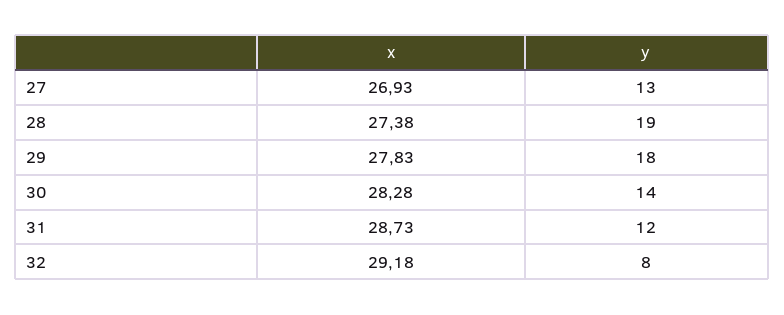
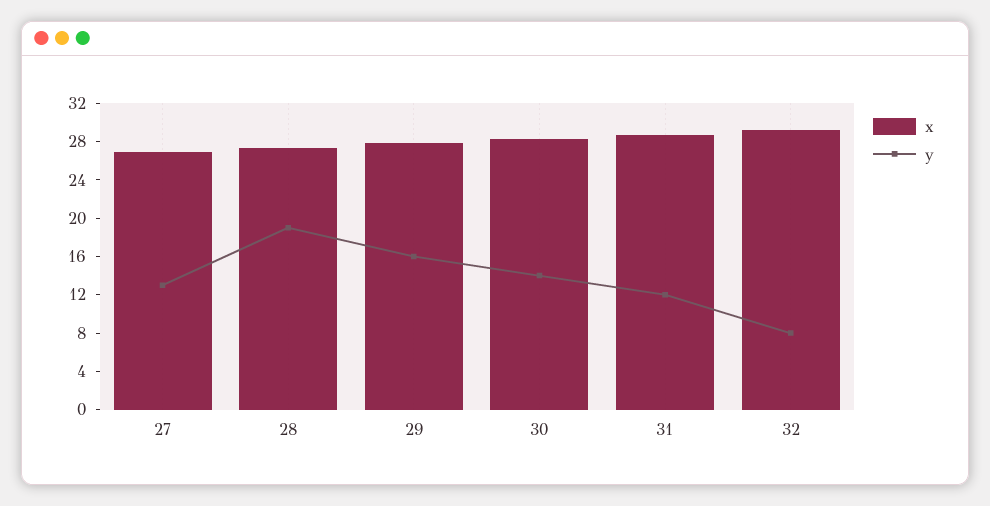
y, 29: 18 -> 16

